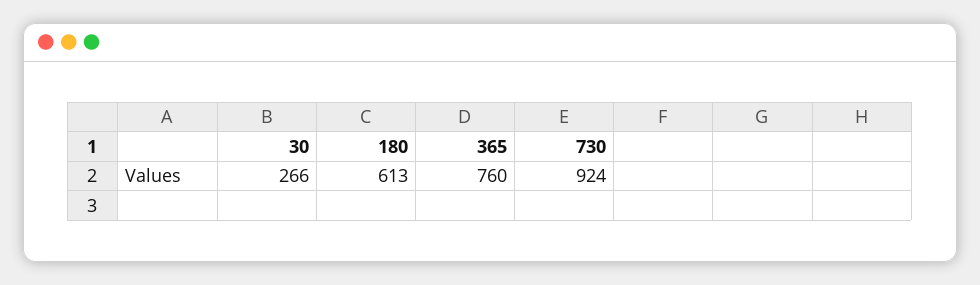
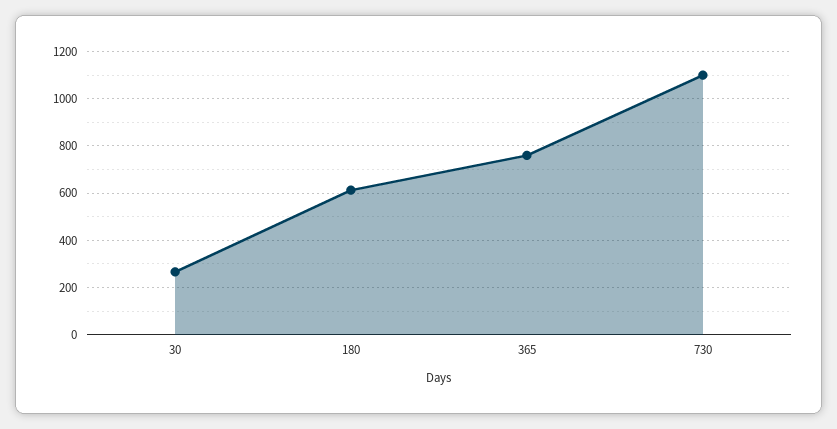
730: 924 -> 1100

